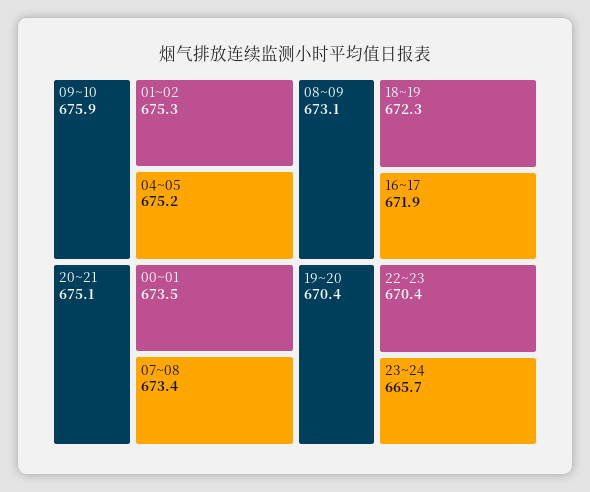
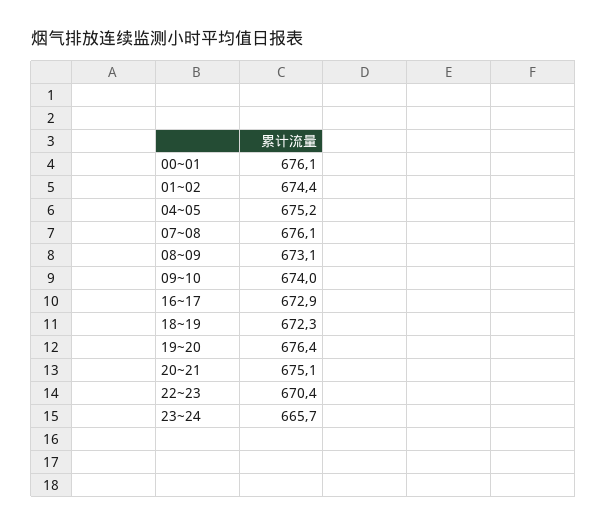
09~10: 675.9 -> 674
01~02: 675.3 -> 674.4
00~01: 673.5 -> 676.1
07~08: 673.4 -> 676.1
16~17: 671.9 -> 672.9
19~20: 670.4 -> 676.4

